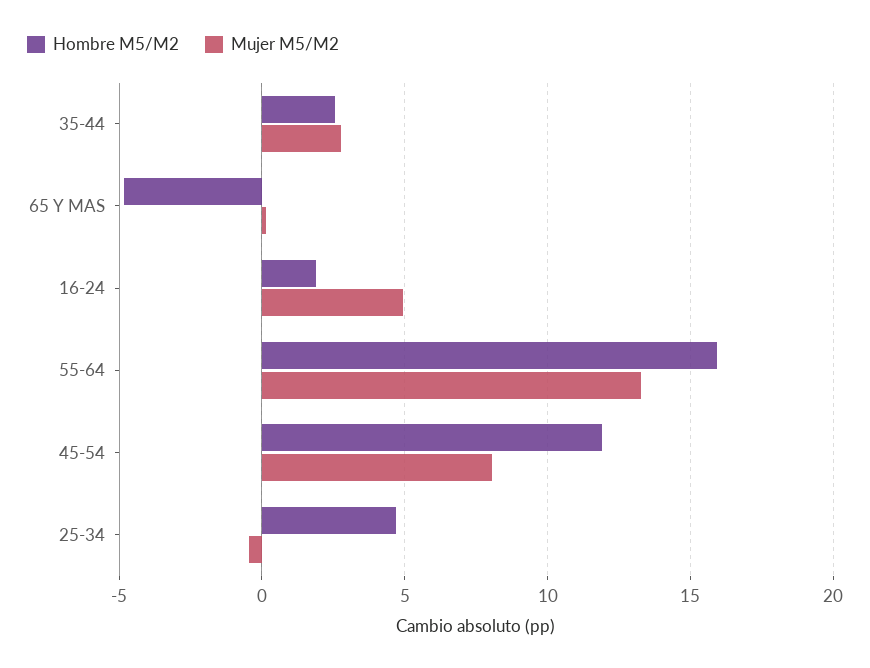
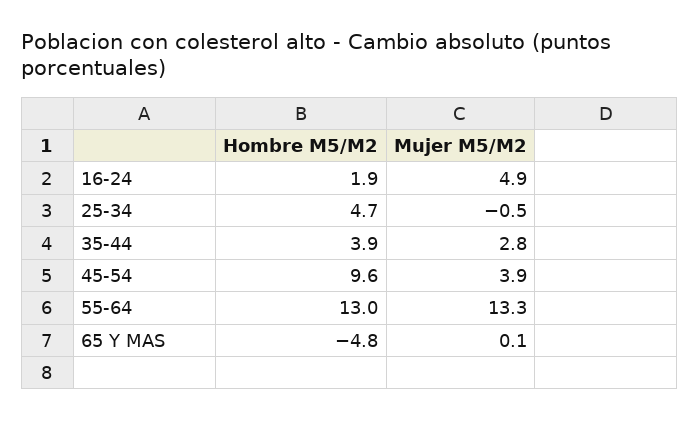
Hombre M5/M2, 35-44: 2.5 -> 3.9
Hombre M5/M2, 55-64: 16 -> 13
Hombre M5/M2, 45-54: 12 -> 9.6
Mujer M5/M2, 45-54: 8 -> 3.9

